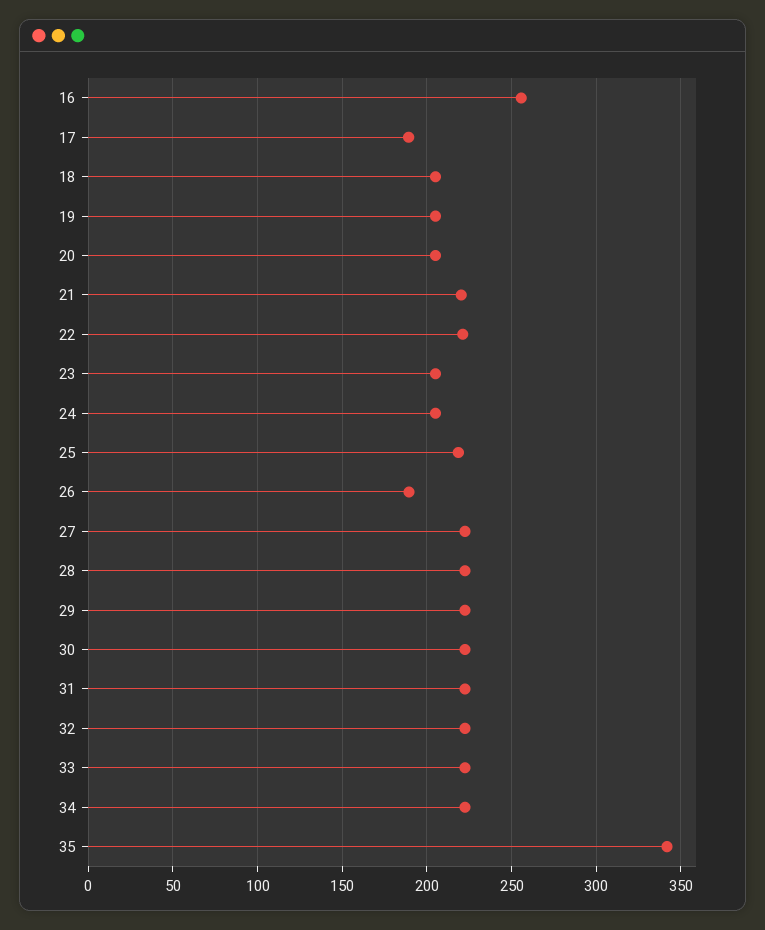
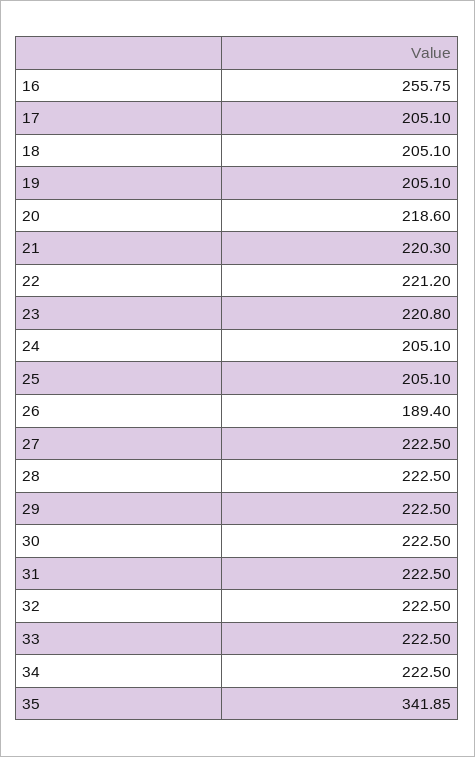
17: 190 -> 205.1
20: 205 -> 218.6
23: 205 -> 220.8
25: 220 -> 205.1

